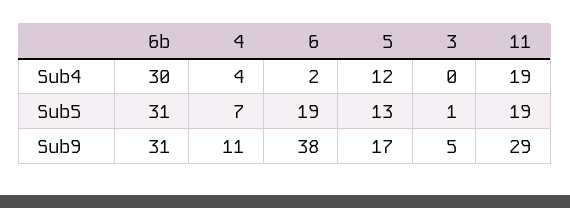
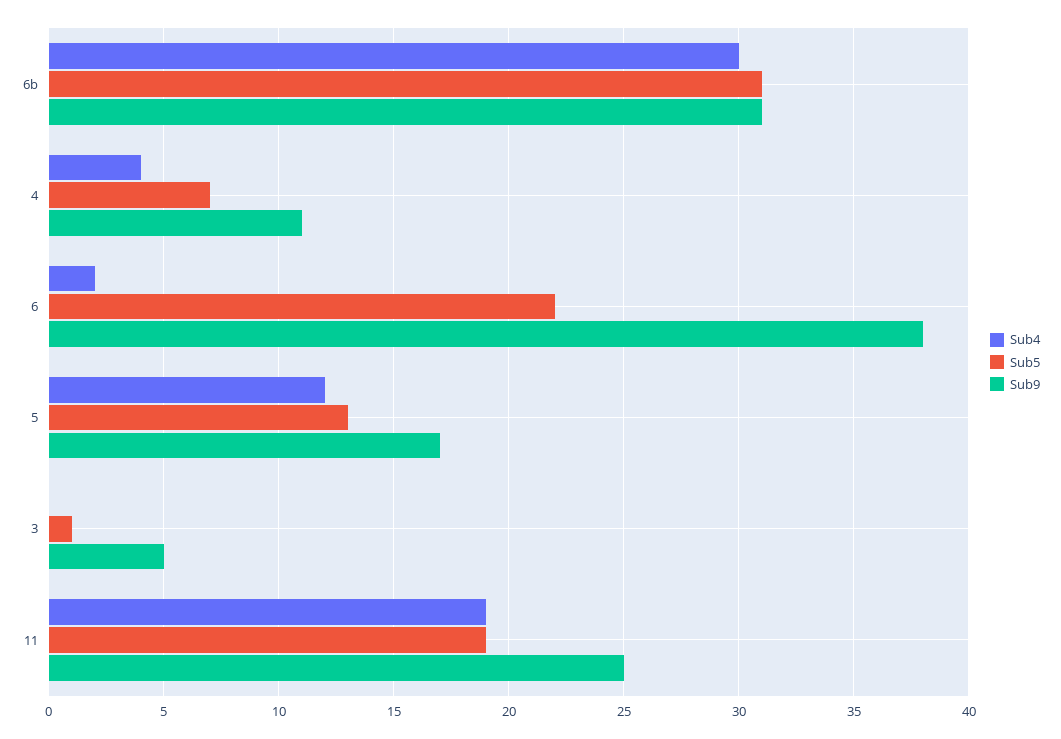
Sub5, 6: 19 -> 22
Sub9, 11: 29 -> 25

